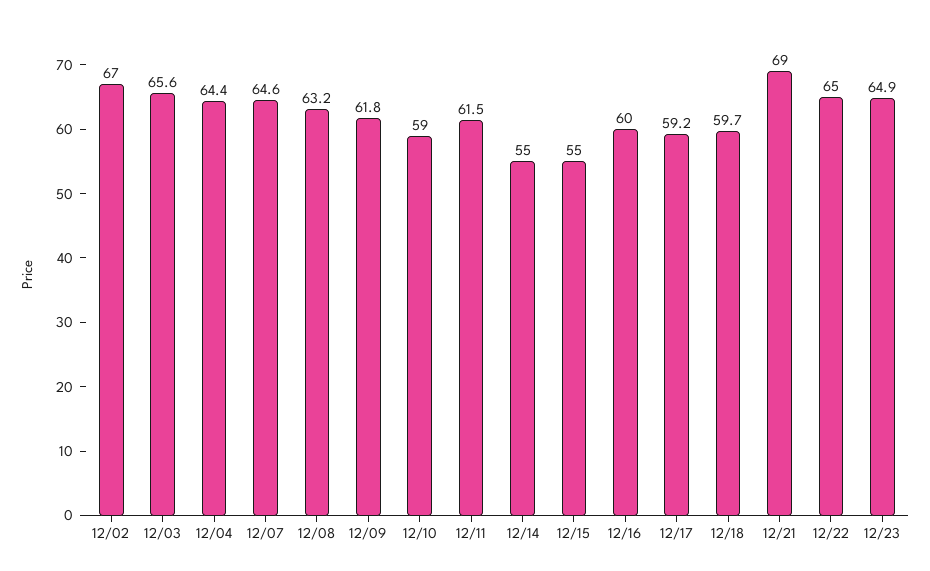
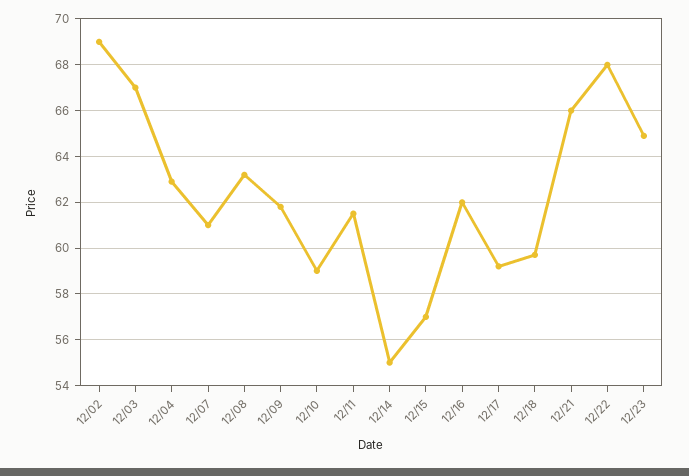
12/02: 67 -> 69
12/03: 65.6 -> 67
12/04: 64.4 -> 63
12/07: 64.6 -> 61
12/15: 55 -> 57
12/16: 60 -> 62
12/21: 69 -> 66
12/22: 65 -> 68

